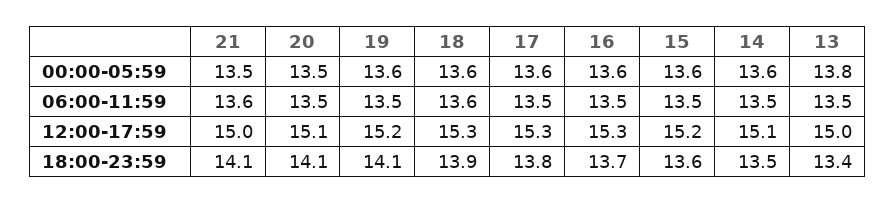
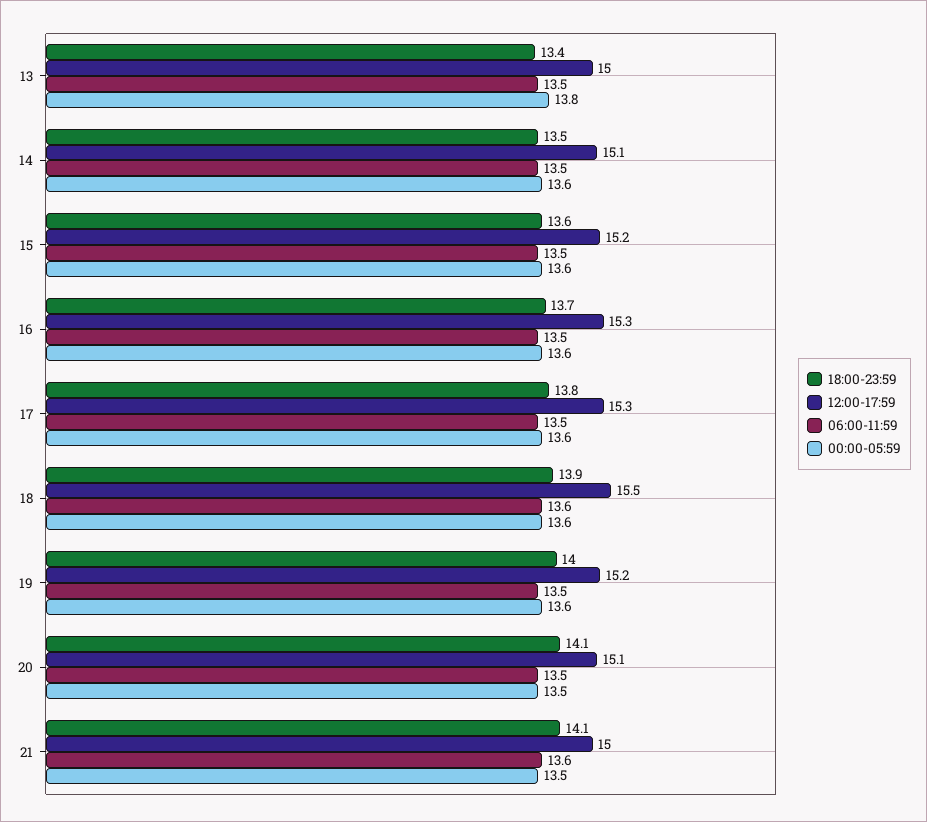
12:00-17:59, 18: 15.3 -> 15.5
18:00-23:59, 19: 14.1 -> 14

